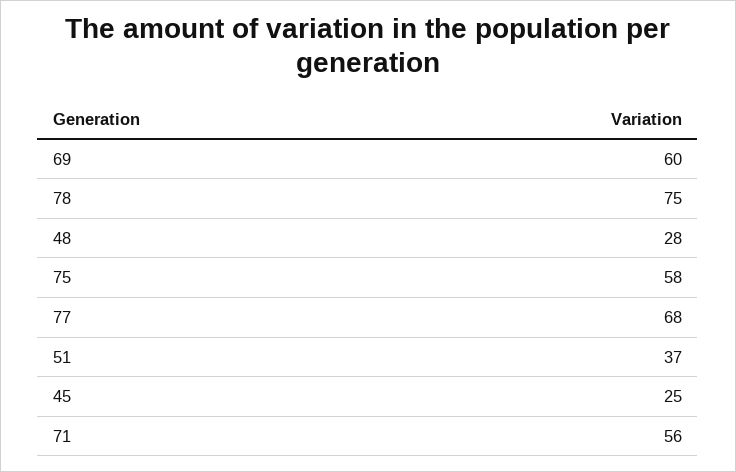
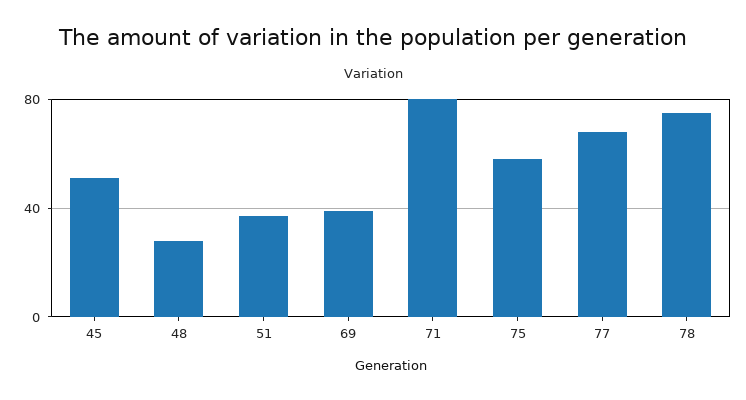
69: 60 -> 40
45: 25 -> 50
71: 56 -> 80

